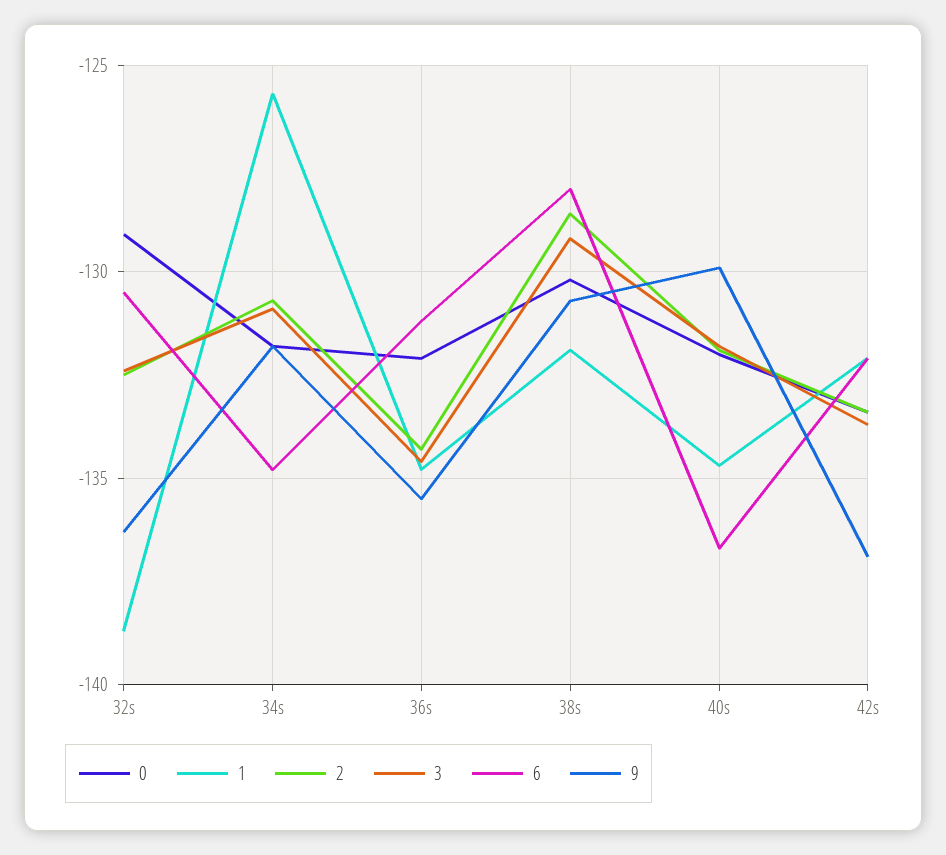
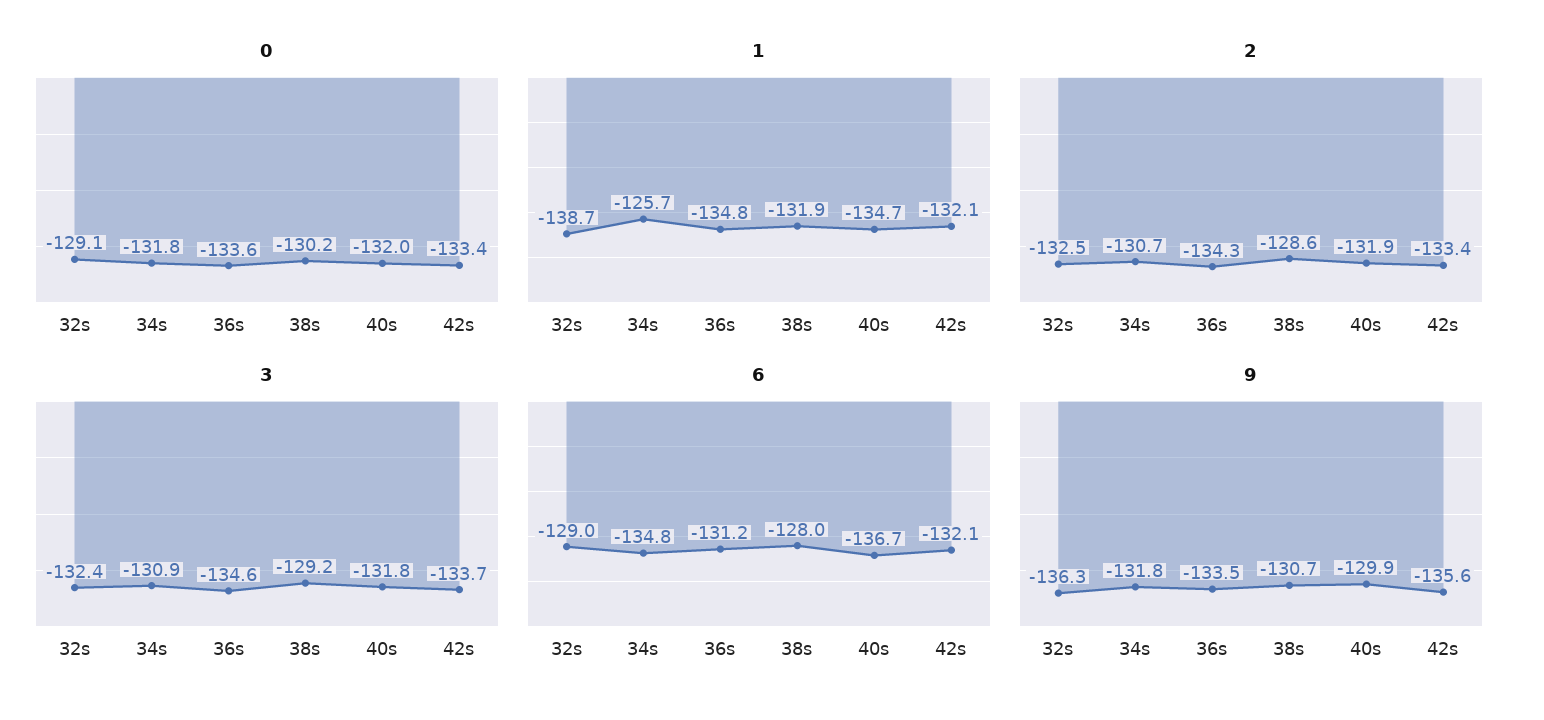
6, 32s: -130.5 -> -129
0, 36s: -132 -> -133.6
9, 36s: -135.5 -> -133.5
9, 42s: -137 -> -135.6

